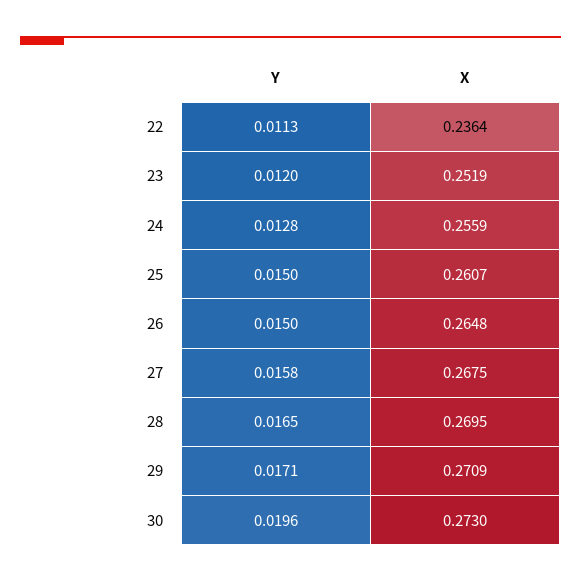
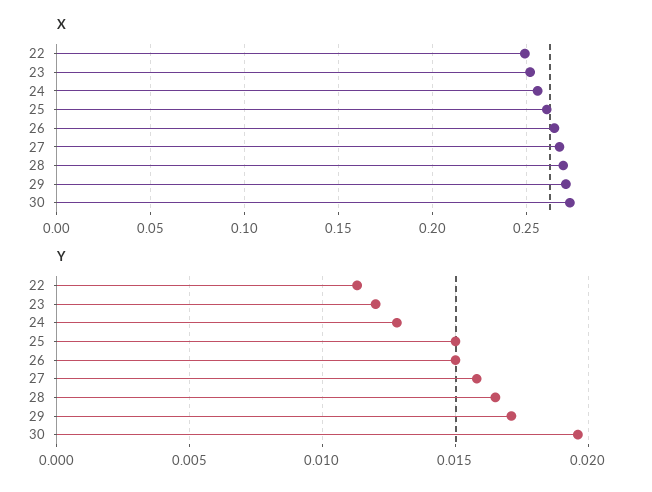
X, 22: 0.2364 -> 0.25

